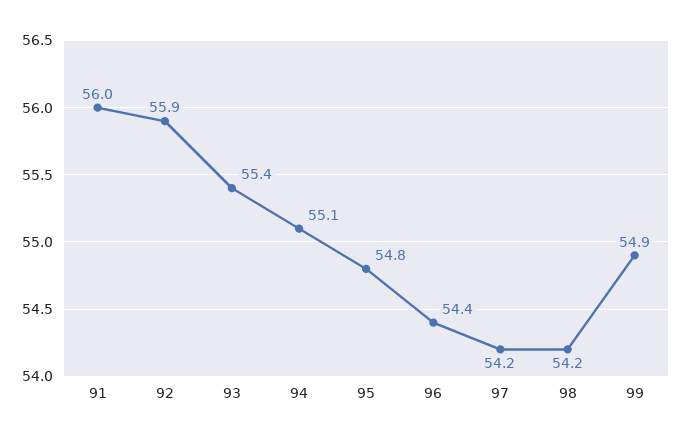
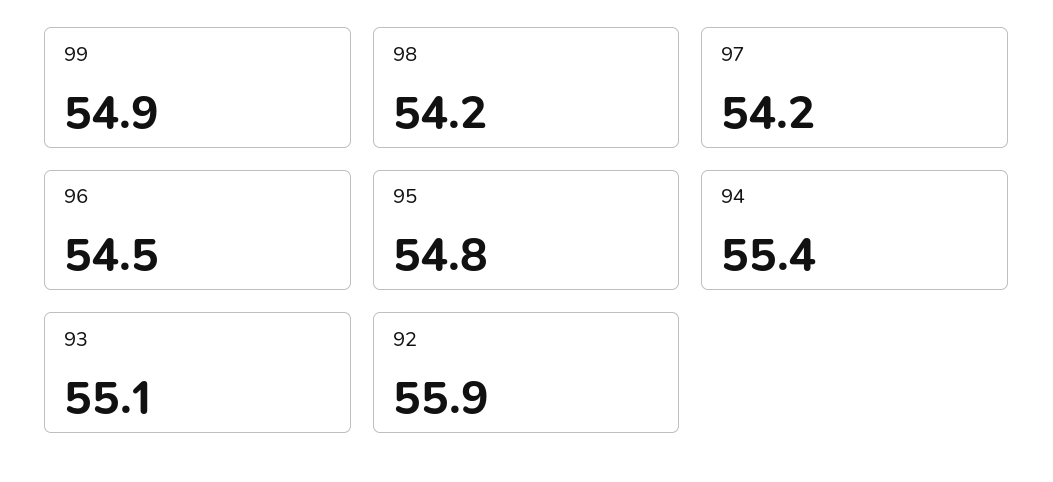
91: 56 -> none
93: 55.4 -> 55.1
94: 55.1 -> 55.4
96: 54.4 -> 54.5

